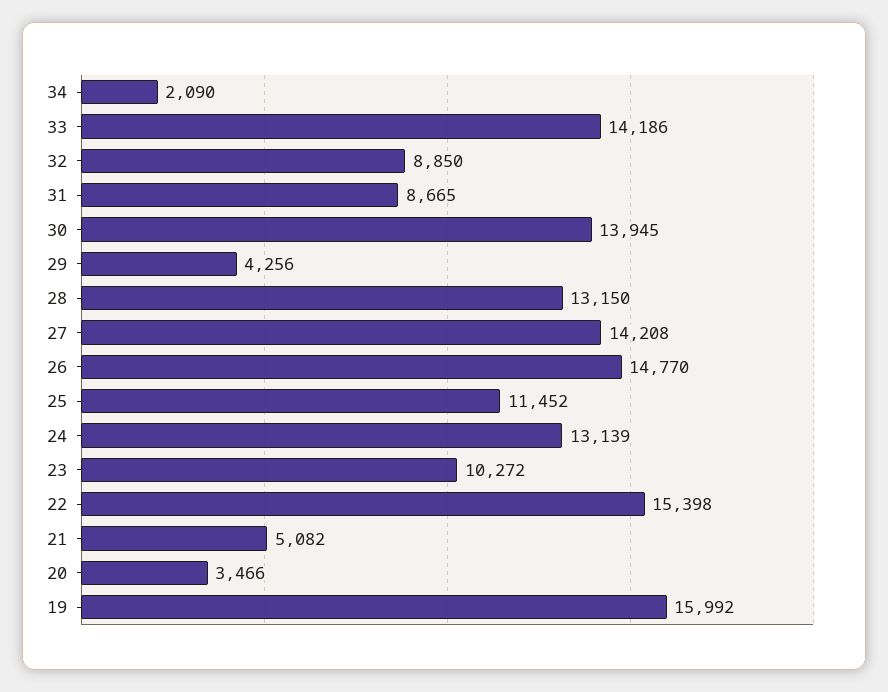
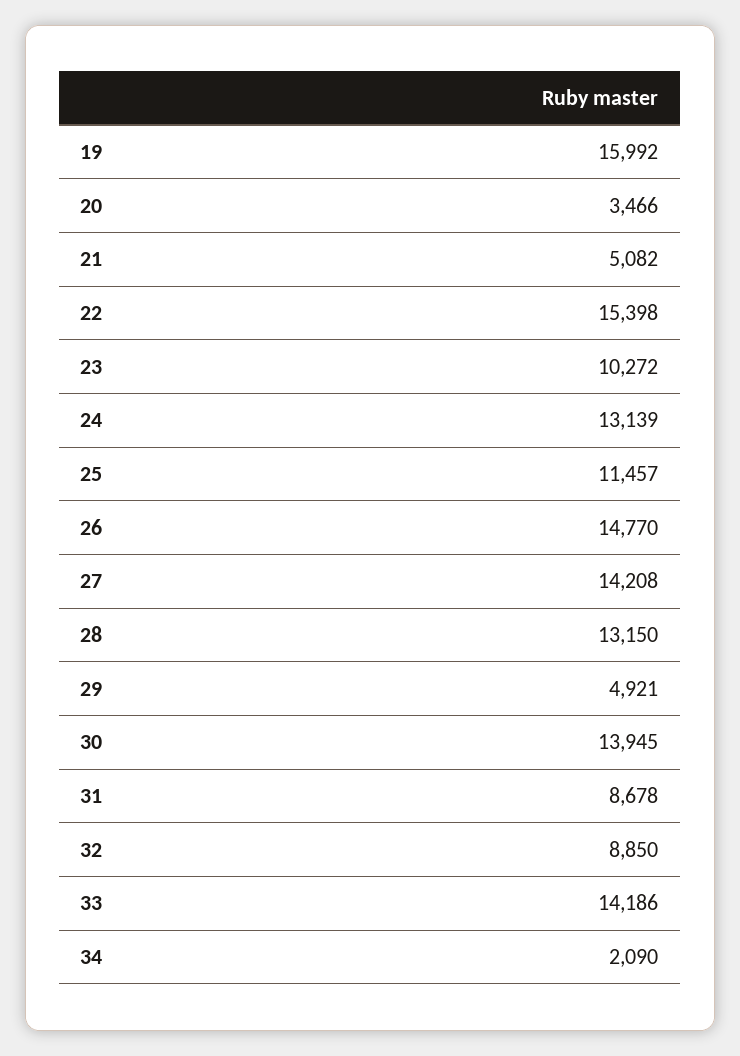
31: 8665 -> 8678
29: 4256 -> 4921
25: 11452 -> 11457

